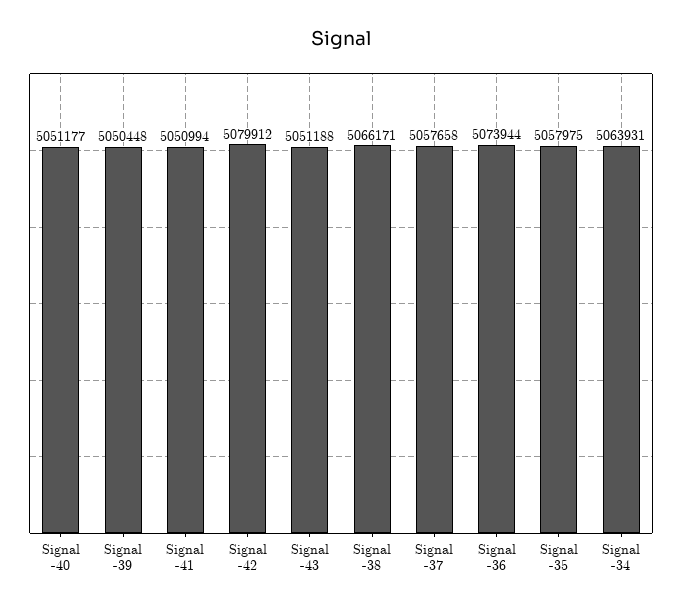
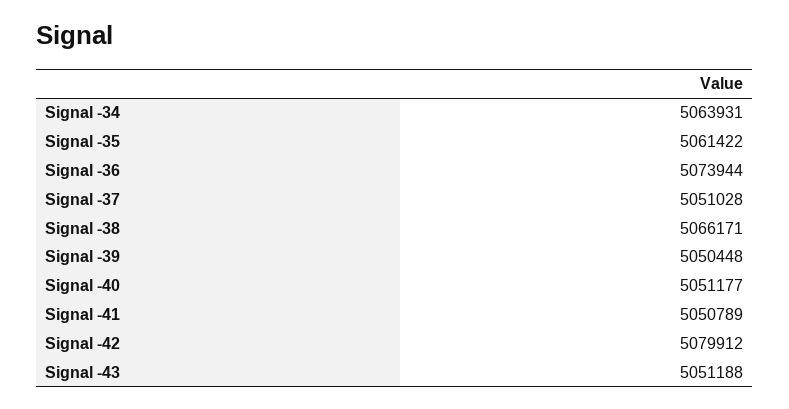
Signal -41: 5050994 -> 5050789
Signal -37: 5057658 -> 5051028
Signal -35: 5057975 -> 5061422

